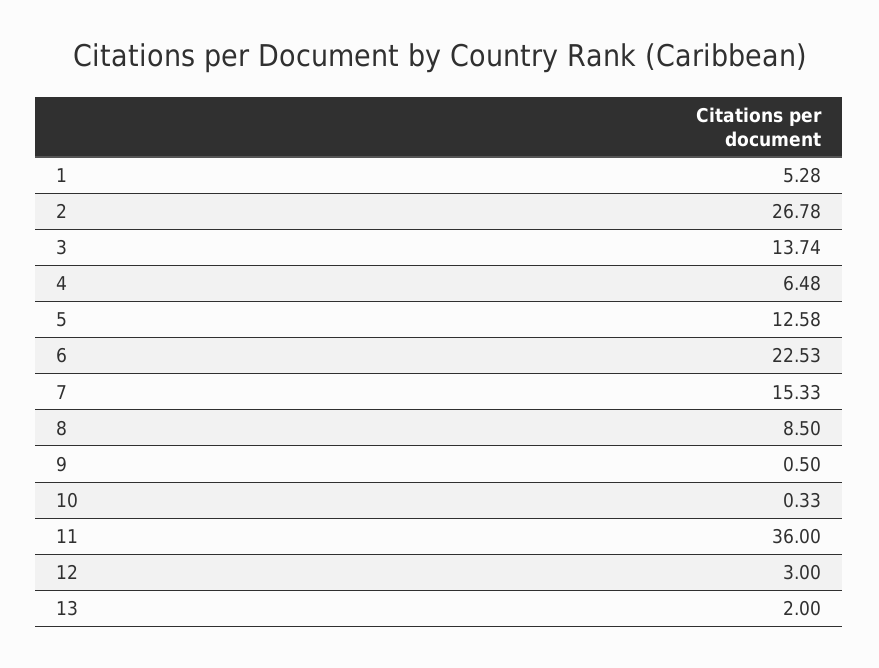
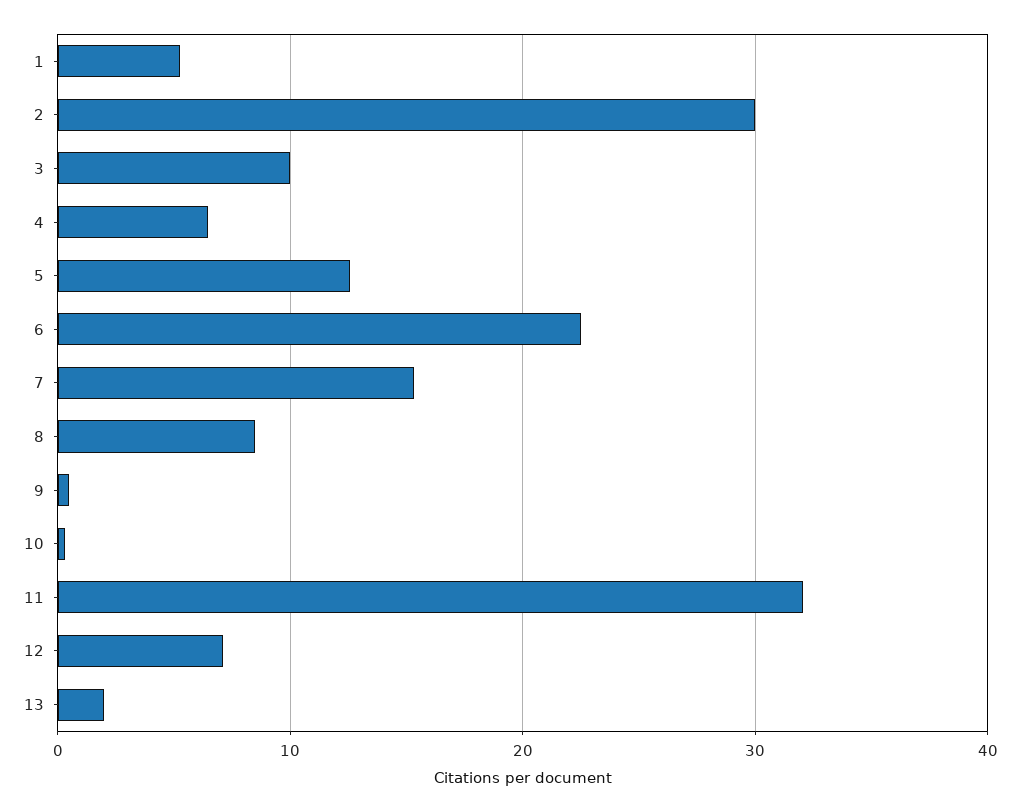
2: 26.78 -> 30
3: 13.74 -> 10
11: 36 -> 32
12: 3 -> 7

